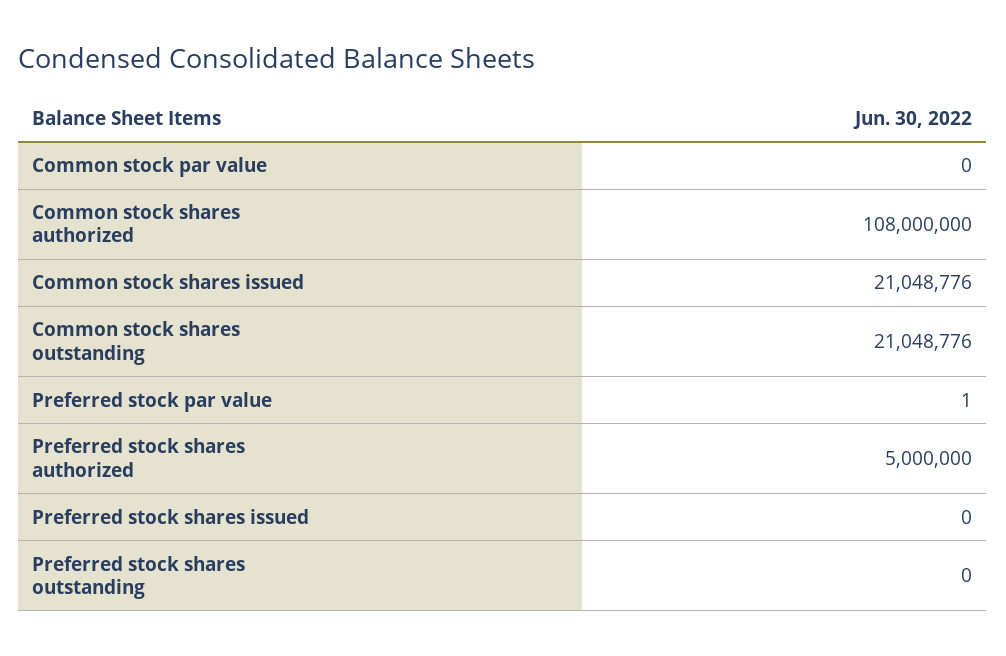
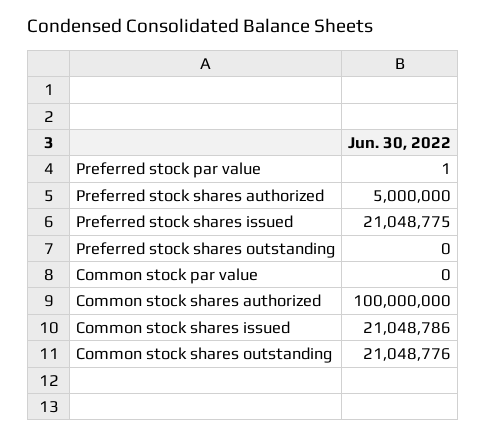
Common stock shares authorized: 108000000 -> 100000000
Common stock shares issued: 21048776 -> 21048786
Preferred stock shares issued: 0 -> 21048775

